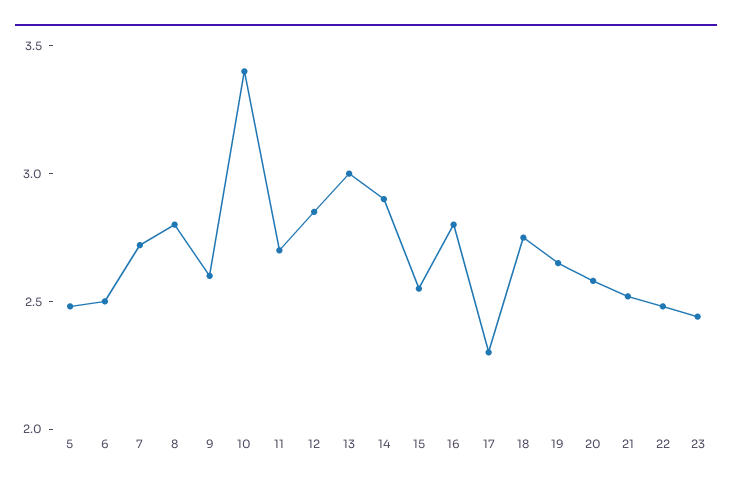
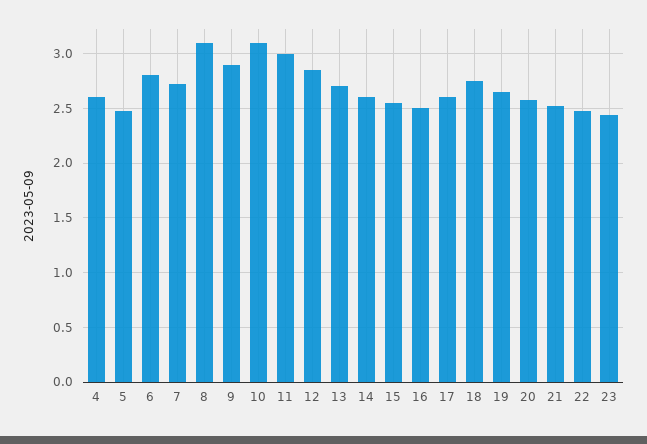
6: 2.5 -> 2.8
8: 2.8 -> 3.1
9: 2.6 -> 2.9
10: 3.4 -> 3.1
11: 2.7 -> 3
13: 3 -> 2.7
14: 2.9 -> 2.6
16: 2.8 -> 2.5
17: 2.3 -> 2.6
4: none -> 2.6

